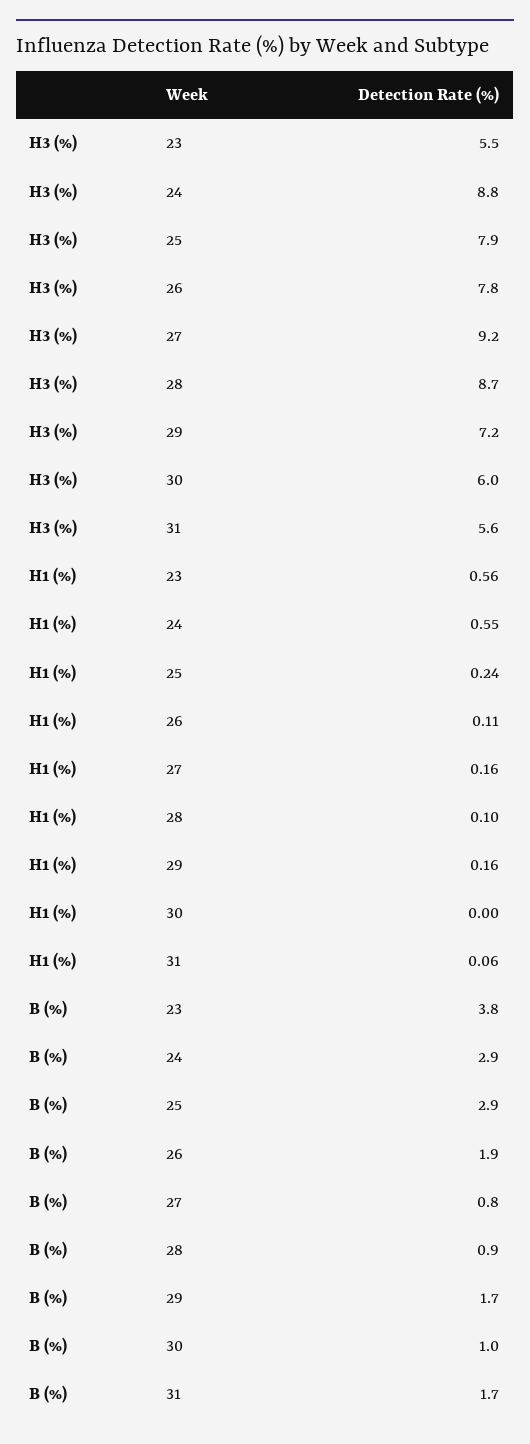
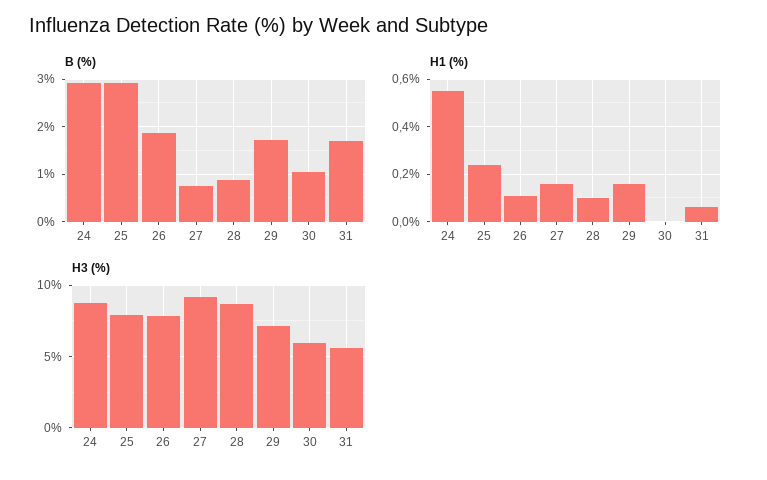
H3 (%), 23: 5.5 -> none
H1 (%), 23: 0.56 -> none
B (%), 23: 3.8 -> none

